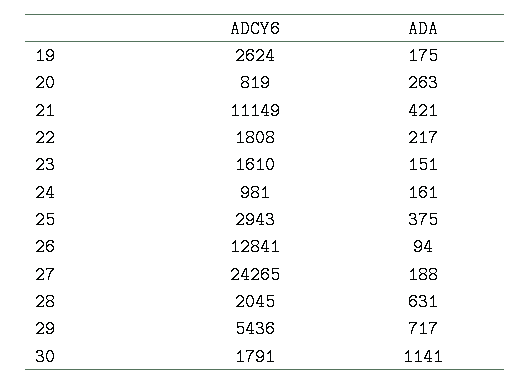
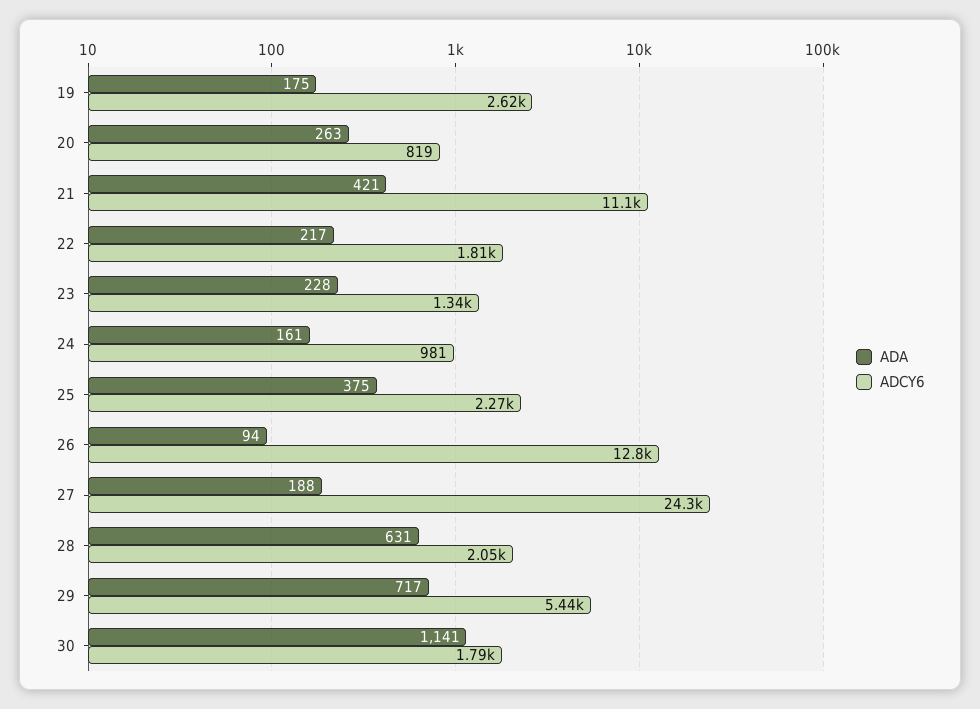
ADCY6, 23: 1610 -> 1340
ADA, 23: 151 -> 228
ADCY6, 25: 2943 -> 2270

